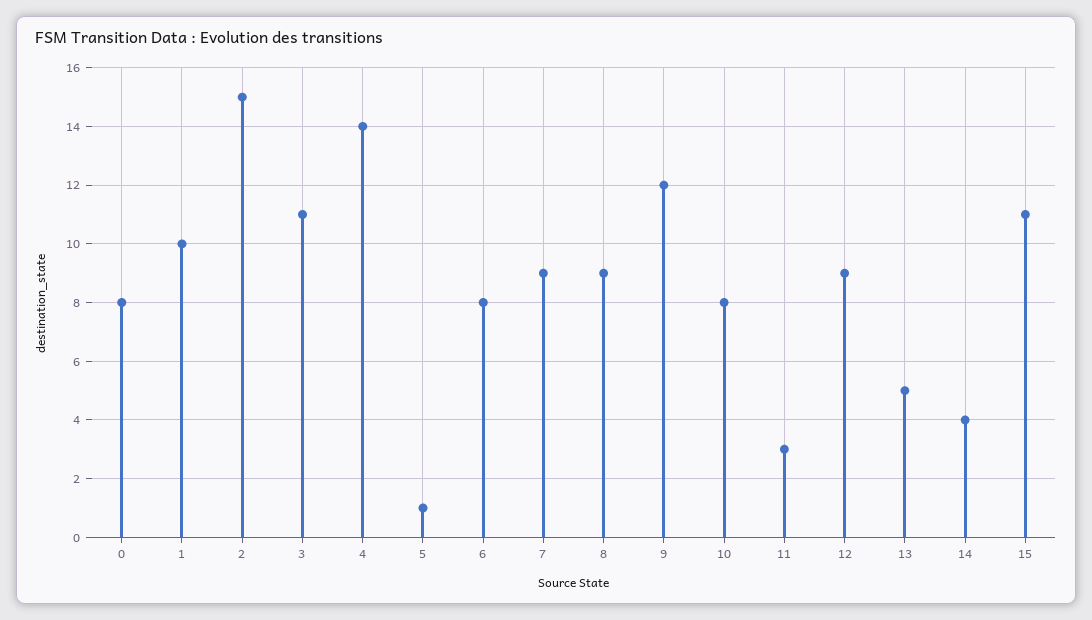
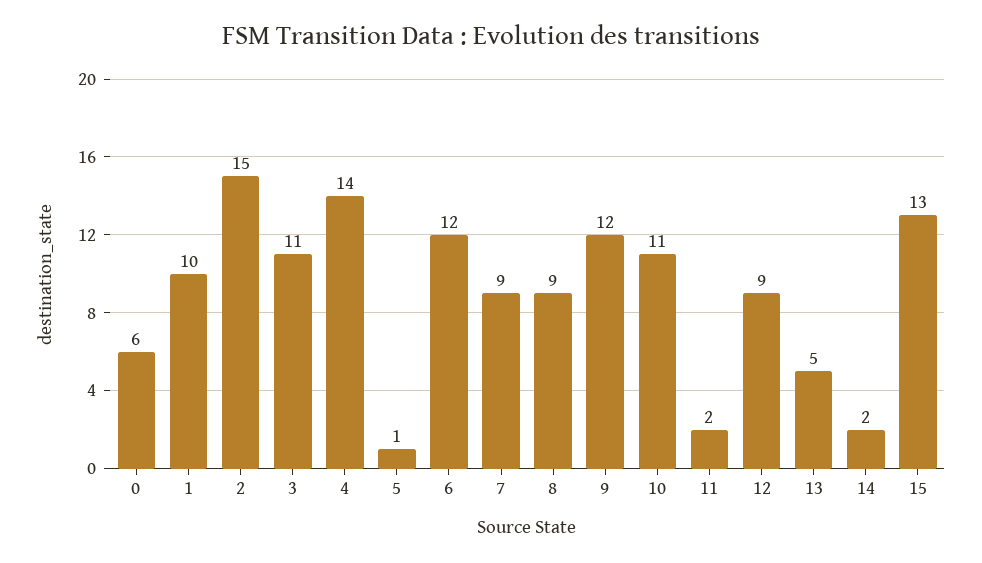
0: 8 -> 6
6: 8 -> 12
10: 8 -> 11
11: 3 -> 2
14: 4 -> 2
15: 11 -> 13

